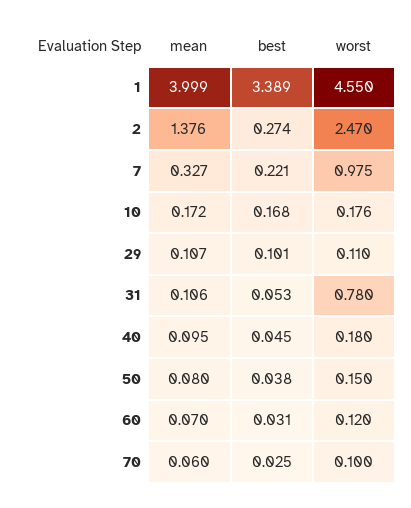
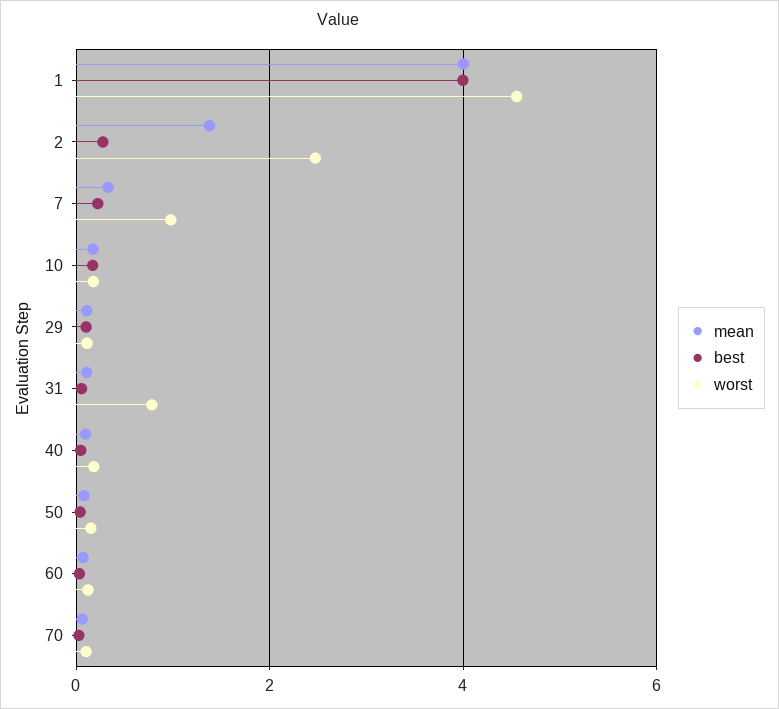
best, 1: 3.389 -> 4

